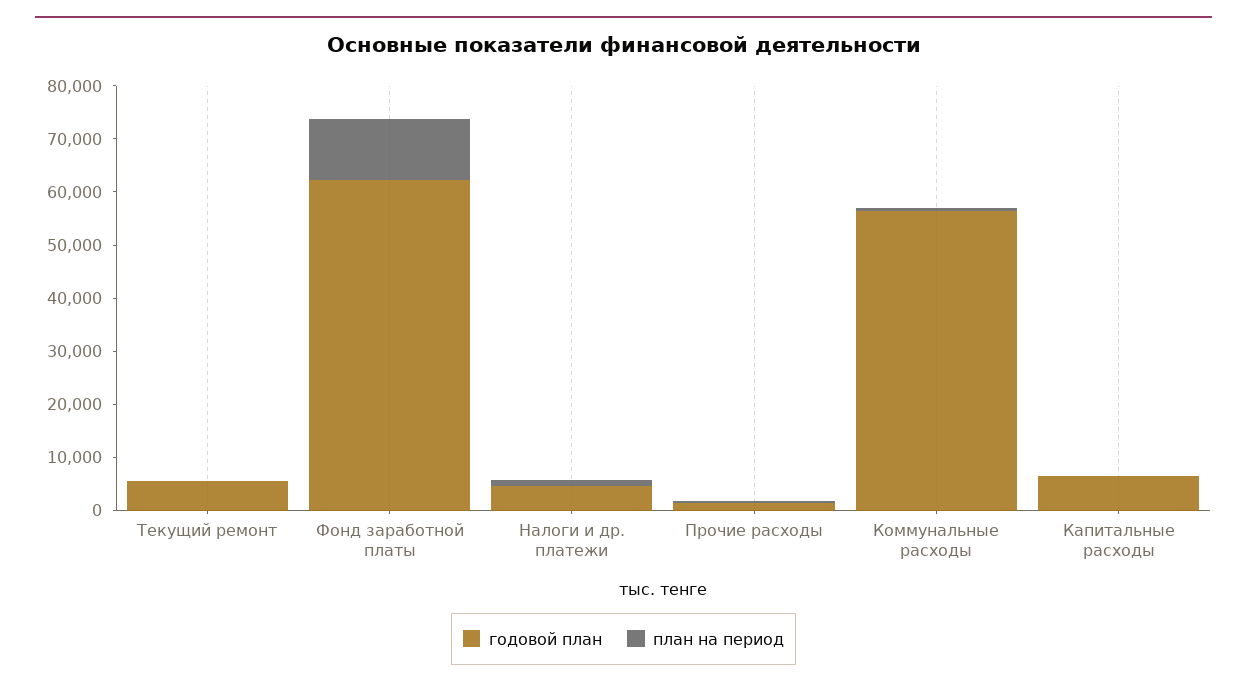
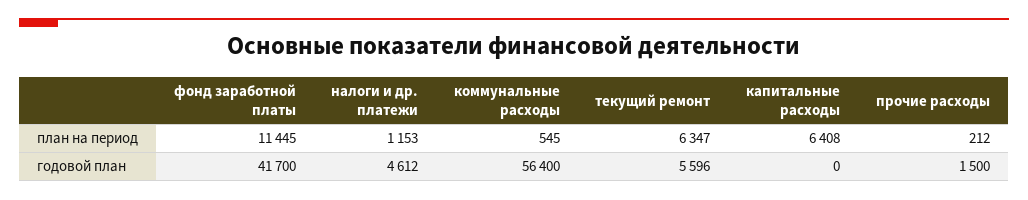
план на период, Текущий ремонт: 0 -> 6347
годовой план, Фонд заработной платы: 62000 -> 41700
годовой план, Капитальные расходы: 6000 -> 0
план на период, Капитальные расходы: 0 -> 6408

